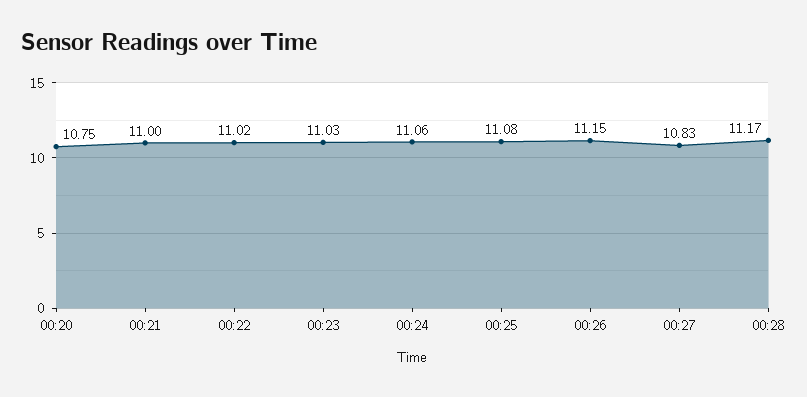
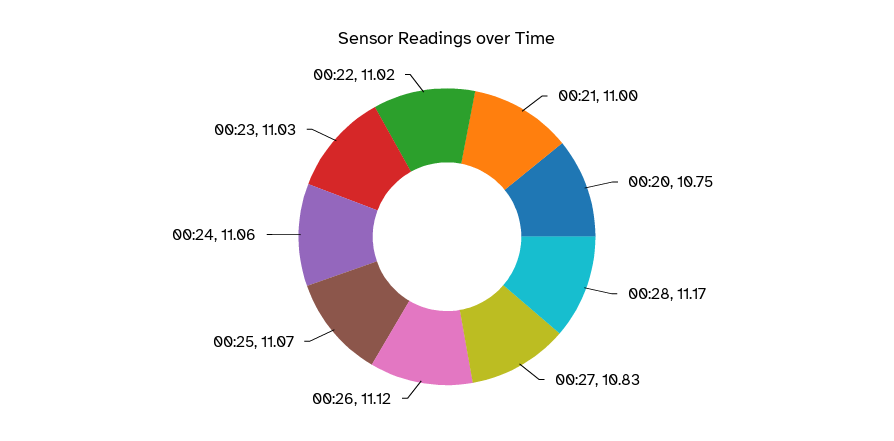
00:25: 11.08 -> 11.07
00:26: 11.15 -> 11.12

